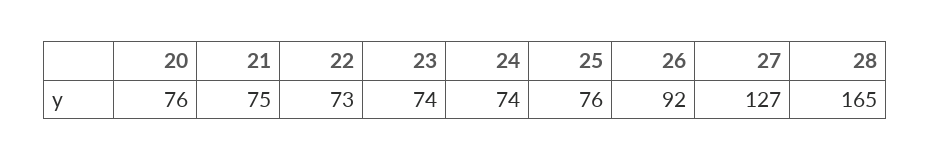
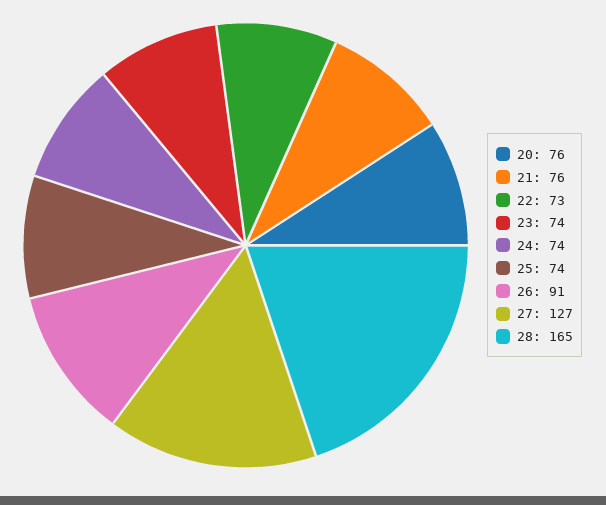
21: 75 -> 76
25: 76 -> 74
26: 92 -> 91

